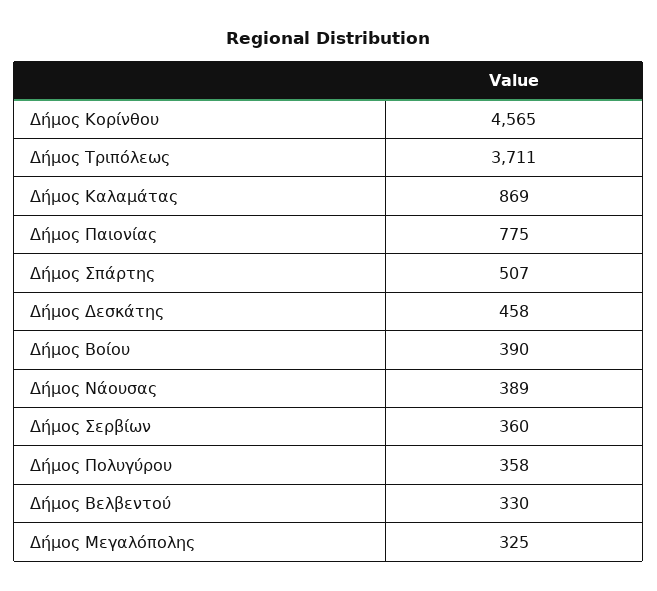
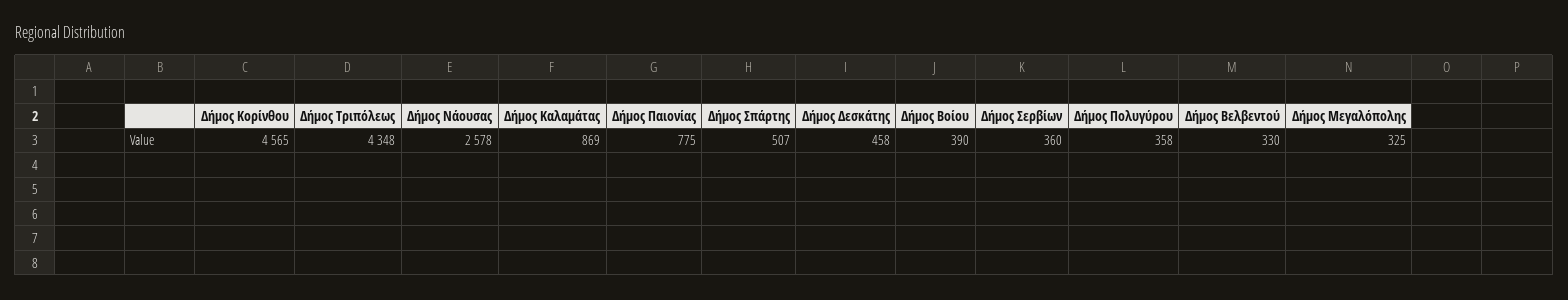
Δήμος Τριπόλεως: 3711 -> 4348
Δήμος Νάουσας: 389 -> 2578

